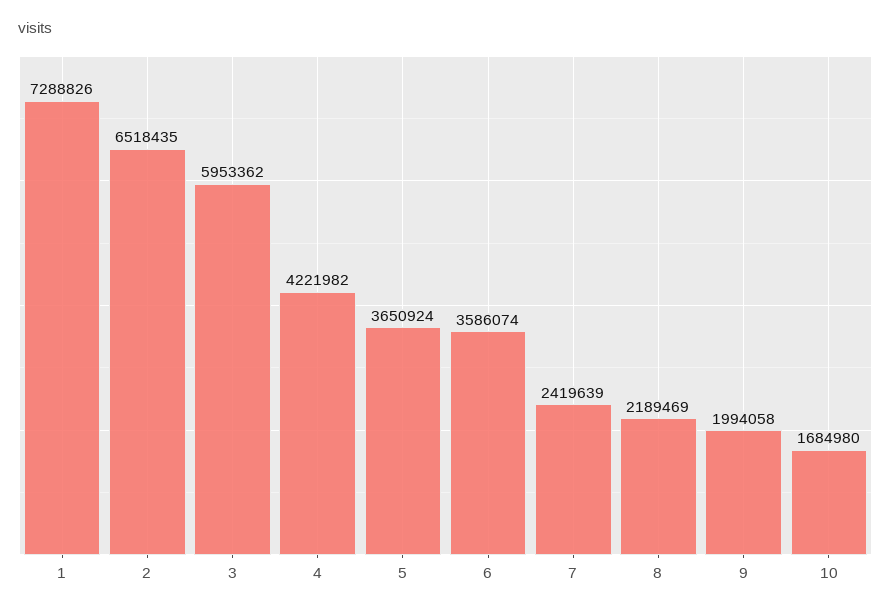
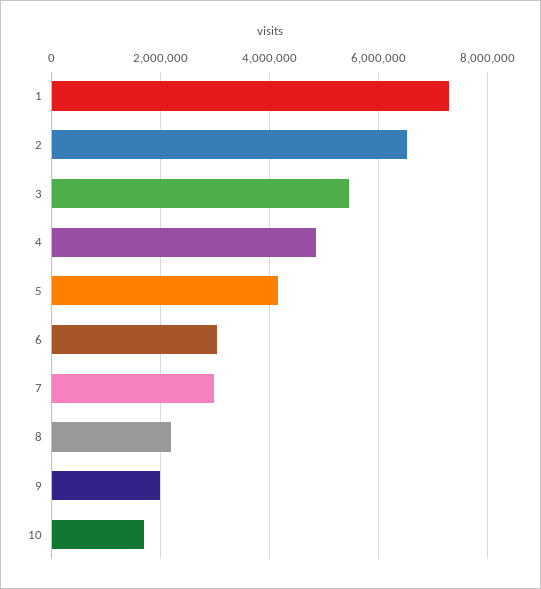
3: 5953362 -> 5400000
4: 4221982 -> 4800000
5: 3650924 -> 4200000
6: 3586074 -> 3000000
7: 2419639 -> 3000000

